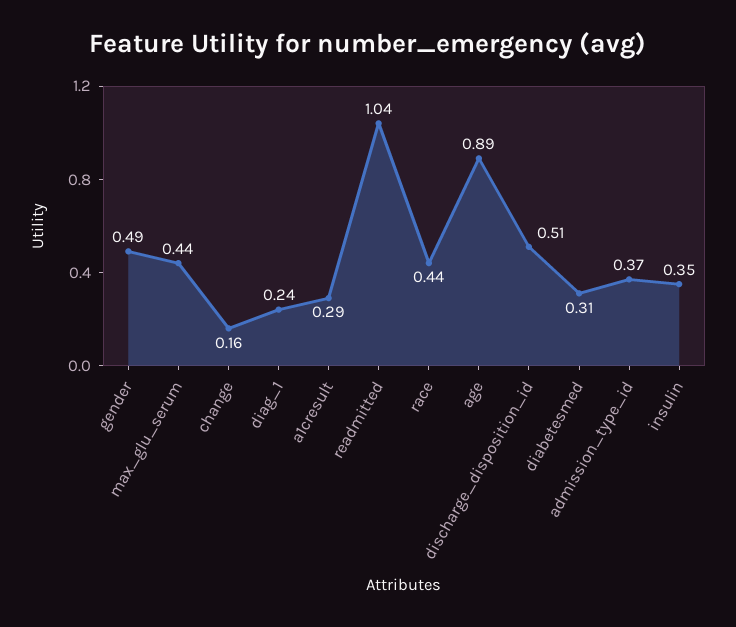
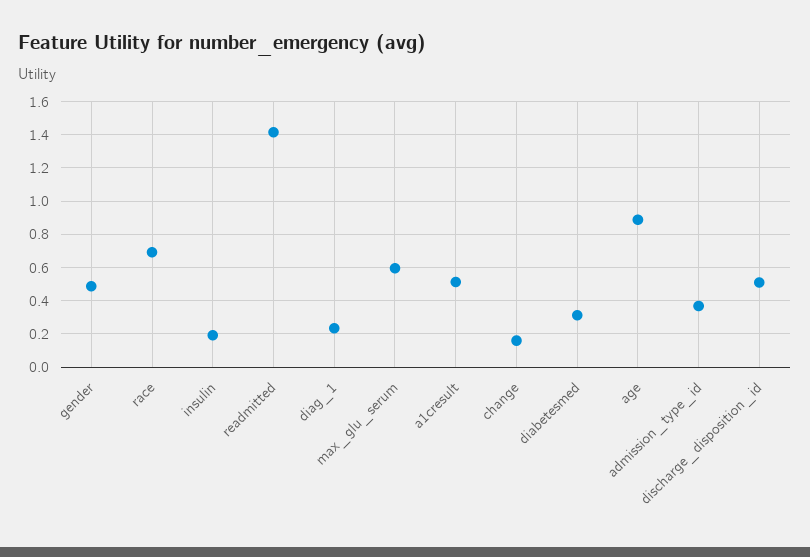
max_glu_serum: 0.44 -> 0.6
a1cresult: 0.29 -> 0.5
readmitted: 1.04 -> 1.4
race: 0.44 -> 0.7
insulin: 0.35 -> 0.2

